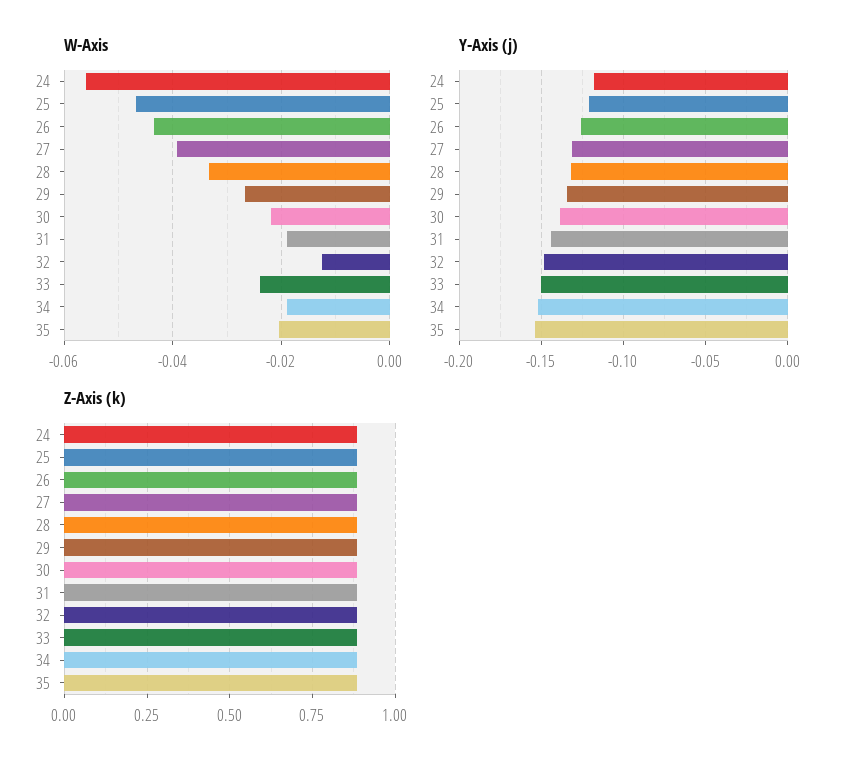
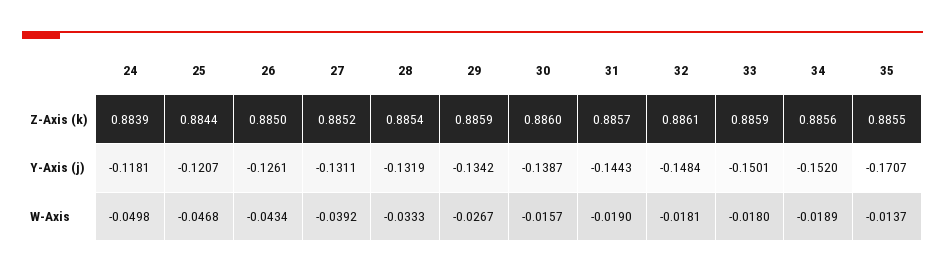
W-Axis, 24: -0.056 -> -0.0498
W-Axis, 30: -0.022 -> -0.0157
W-Axis, 32: -0.012 -> -0.0181
W-Axis, 33: -0.024 -> -0.018
W-Axis, 35: -0.02 -> -0.0137
Y-Axis (j), 35: -0.155 -> -0.1707

